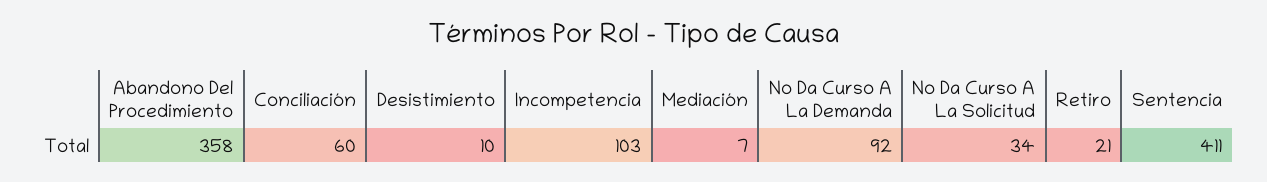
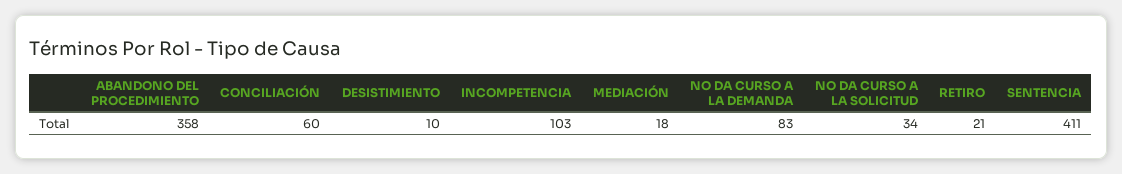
Mediación: 7 -> 18
No Da Curso A La Demanda: 92 -> 83

